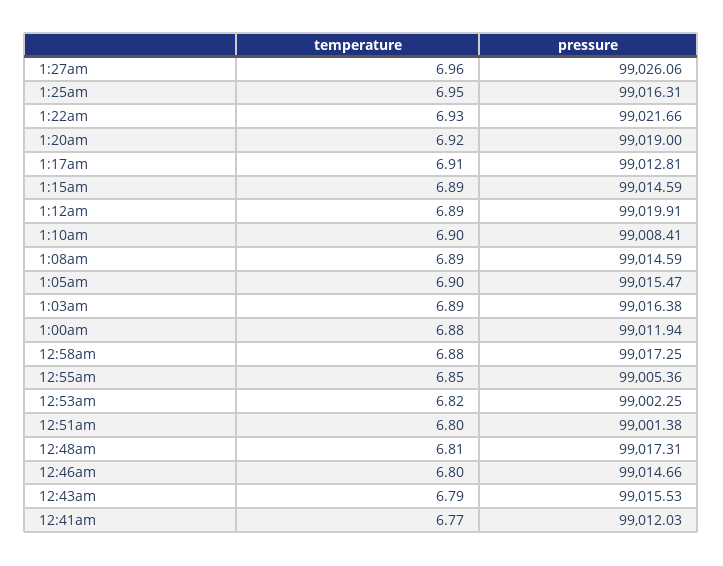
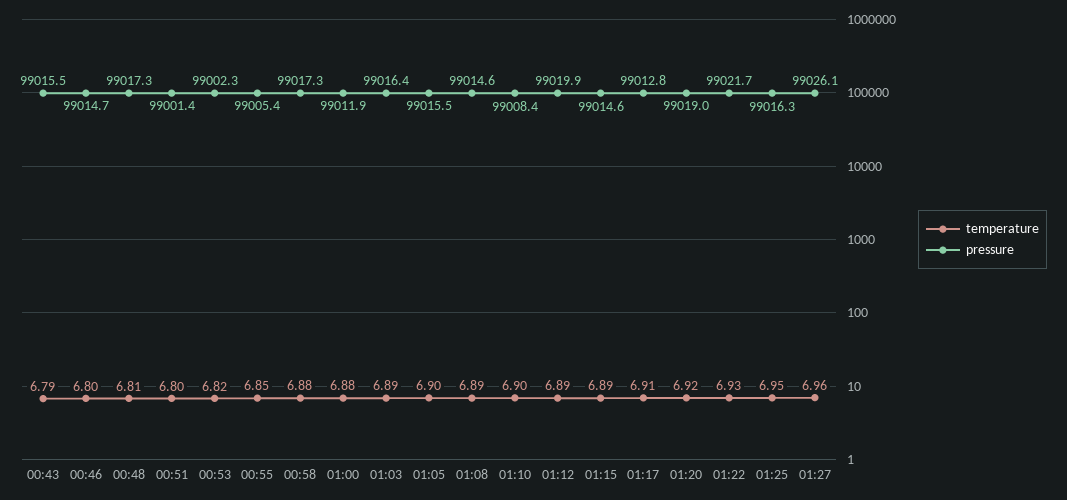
temperature, 12:41am: 6.77 -> none
pressure, 12:41am: 99012.03 -> none

